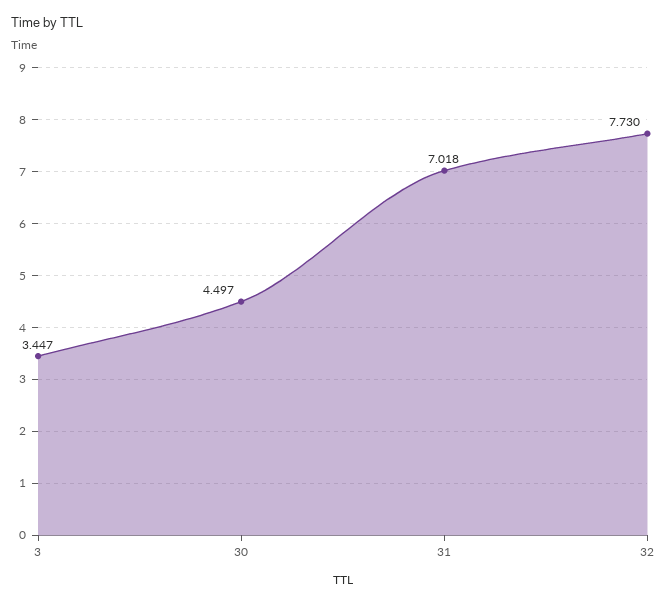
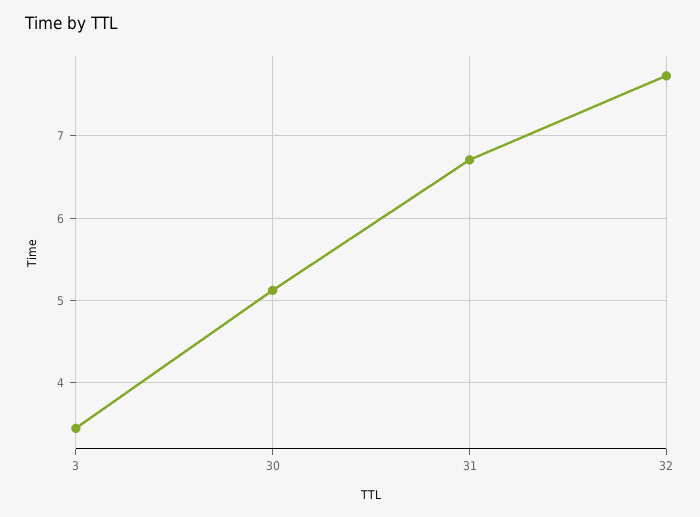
30: 4.497 -> 5.1
31: 7.018 -> 6.7

